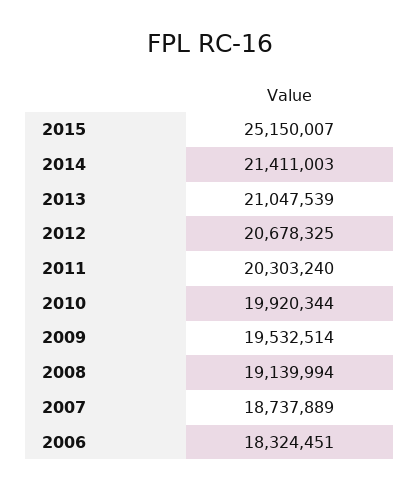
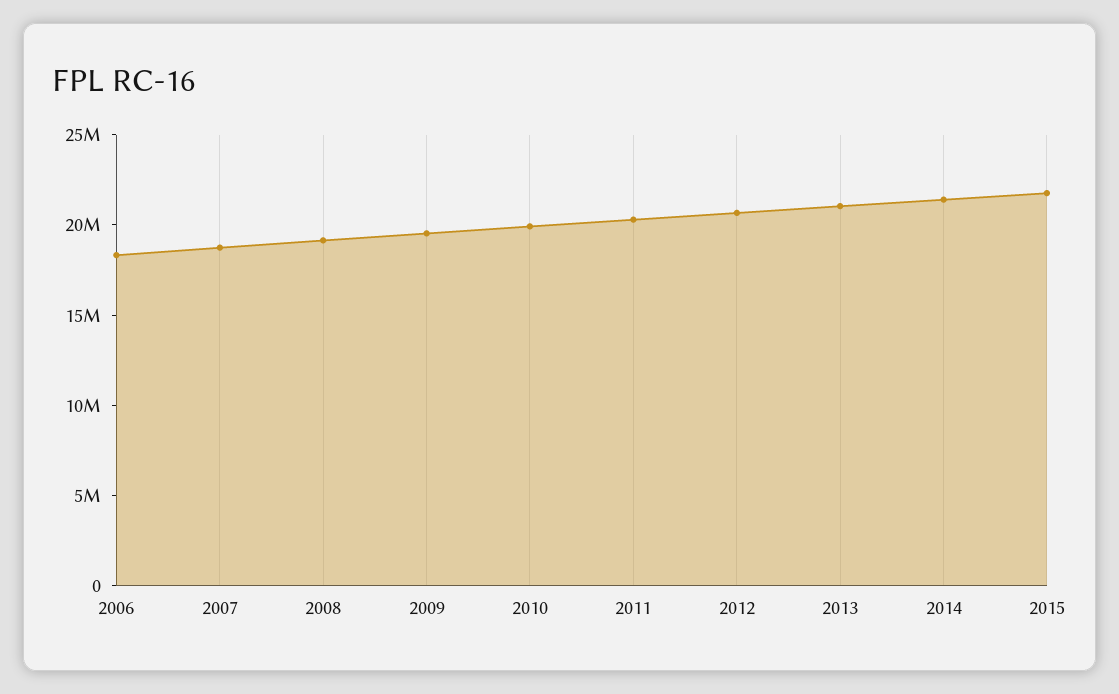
2015: 25150007 -> 22000000

